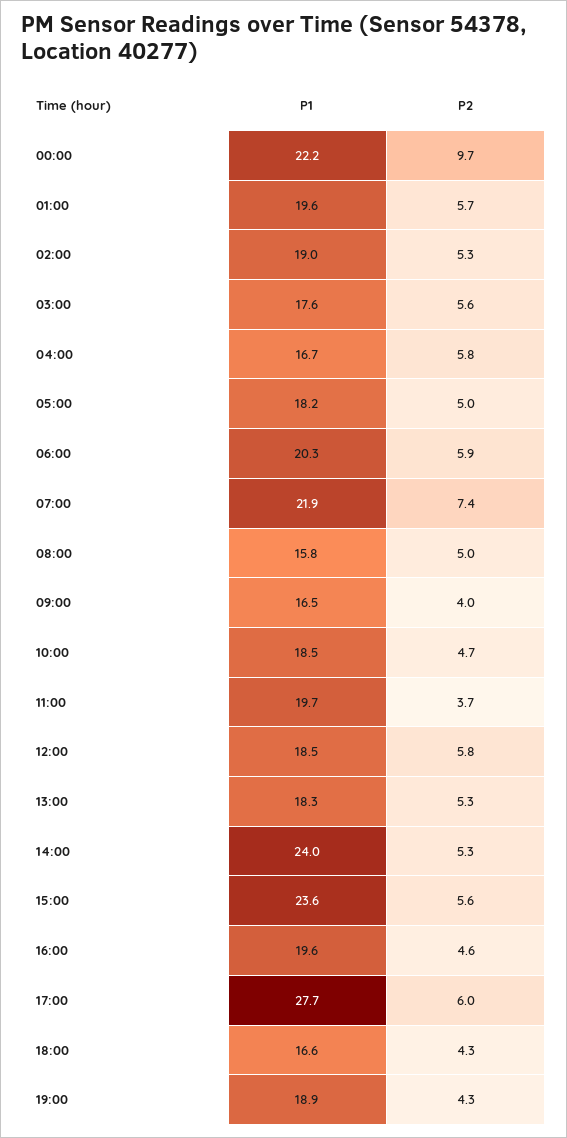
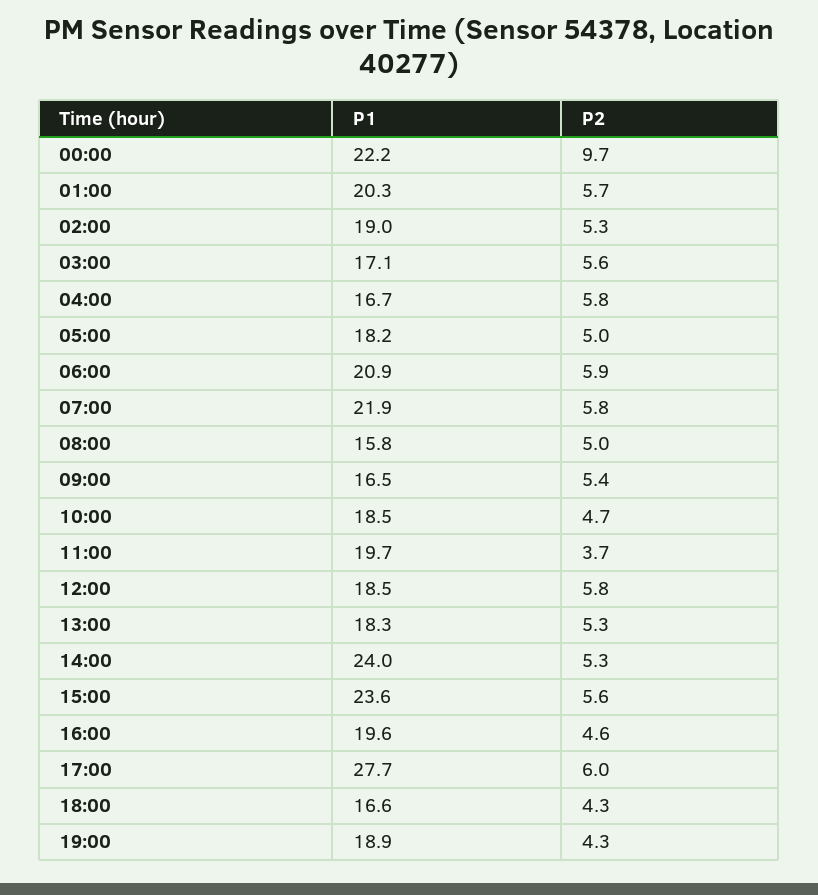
P1, 01:00: 19.6 -> 20.3
P1, 03:00: 17.6 -> 17.1
P1, 06:00: 20.3 -> 20.9
P2, 07:00: 7.4 -> 5.8
P2, 09:00: 4 -> 5.4

